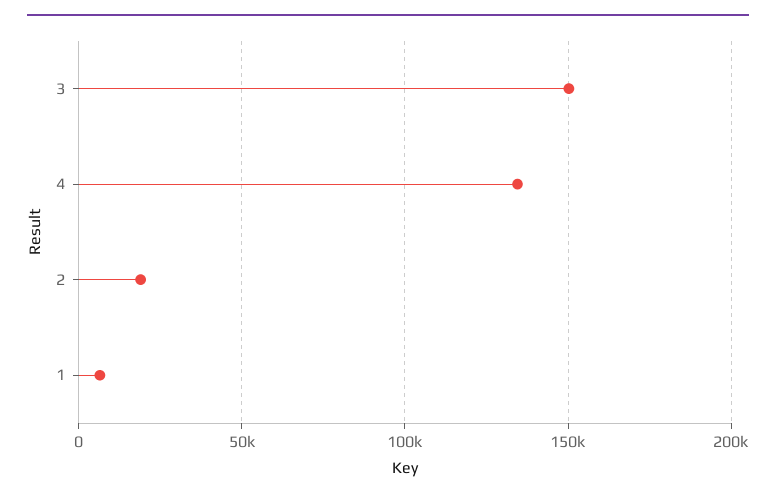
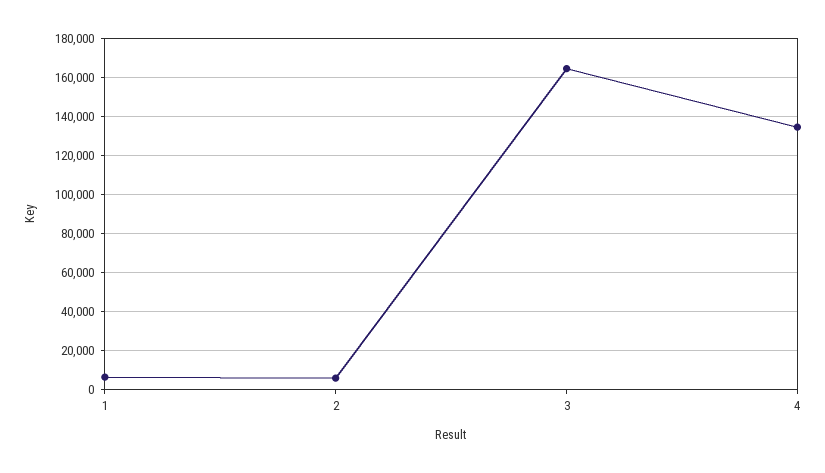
3: 150000 -> 165000
2: 20000 -> 5000

